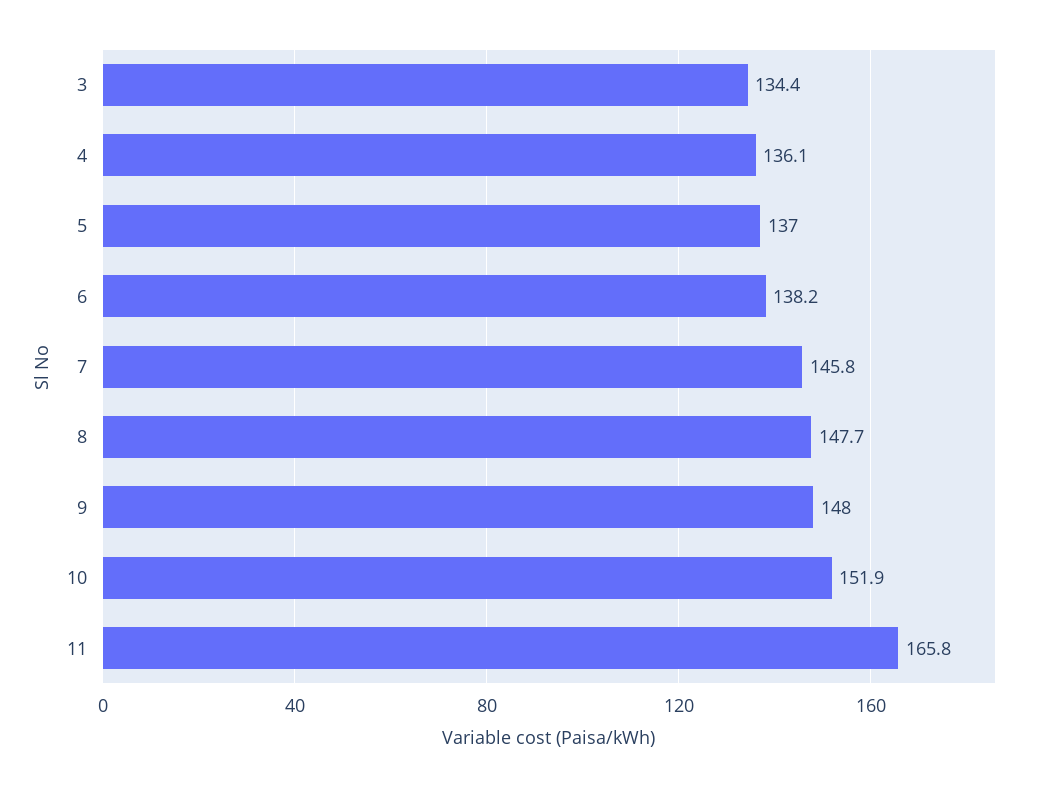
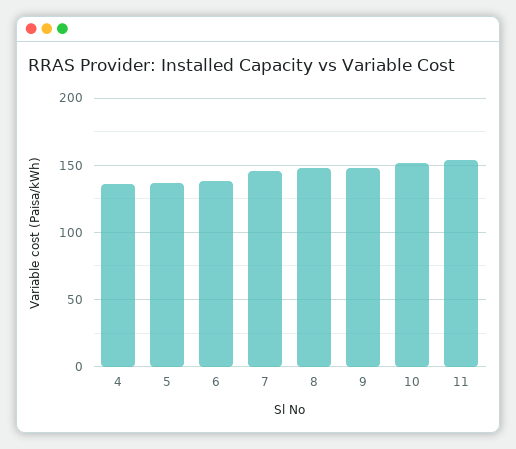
3: 134.4 -> none
11: 165.8 -> 155

